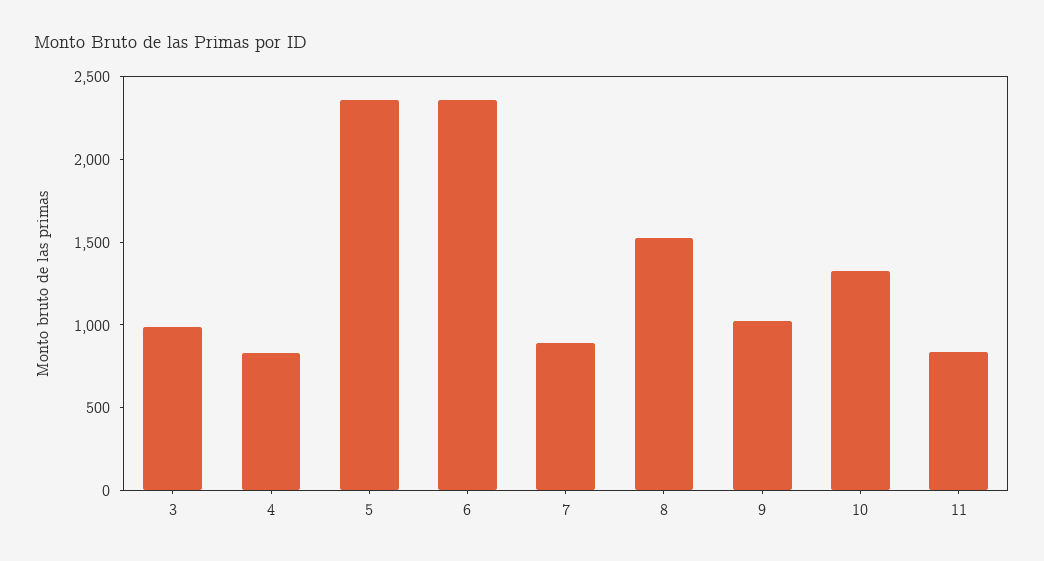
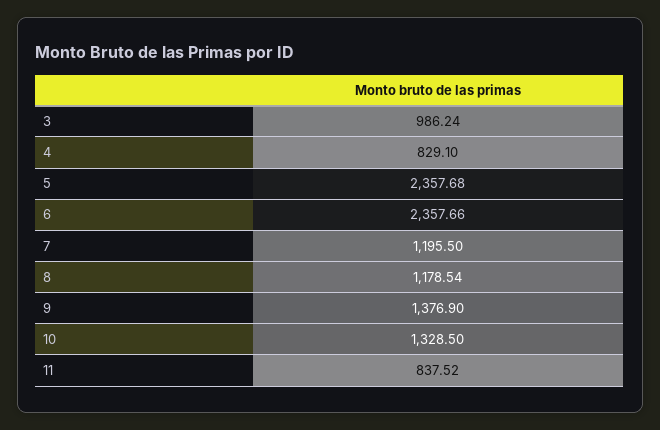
7: 900 -> 1195.5
8: 1500 -> 1178.54
9: 1000 -> 1376.9

